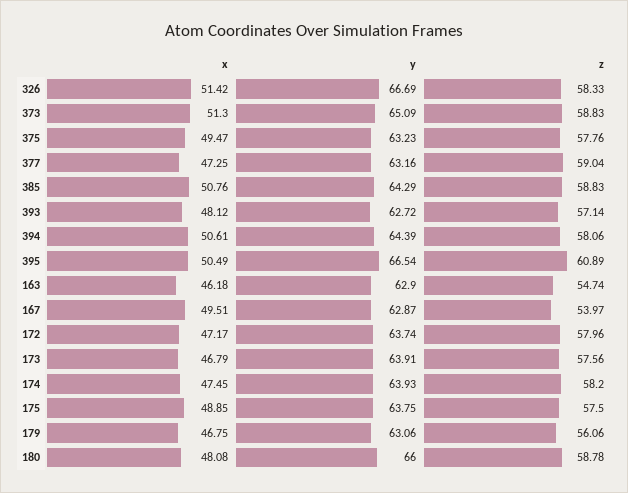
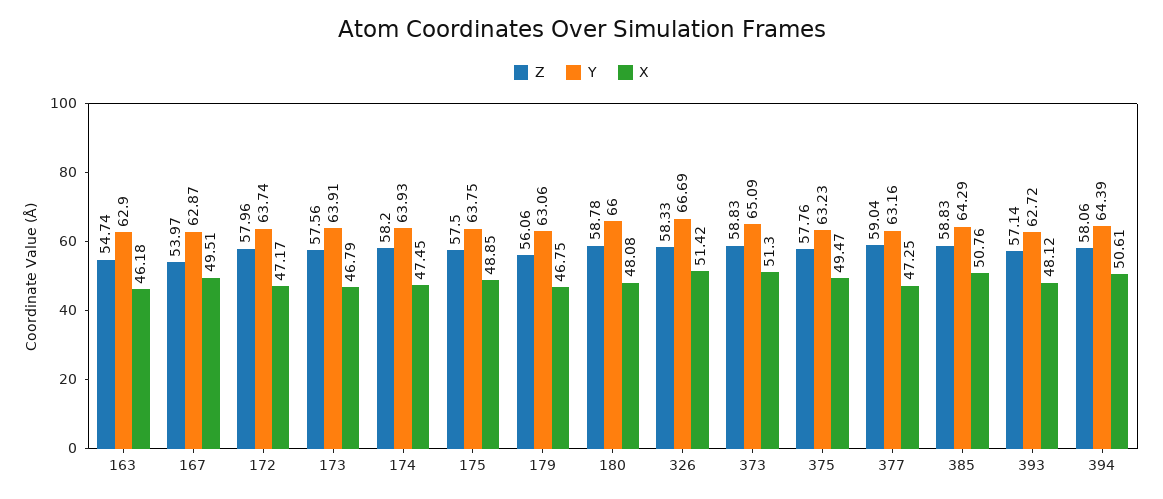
x, 395: 50.49 -> none
y, 395: 66.54 -> none
z, 395: 60.89 -> none

